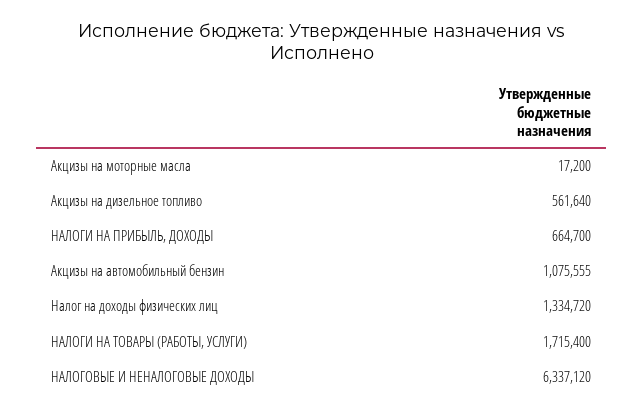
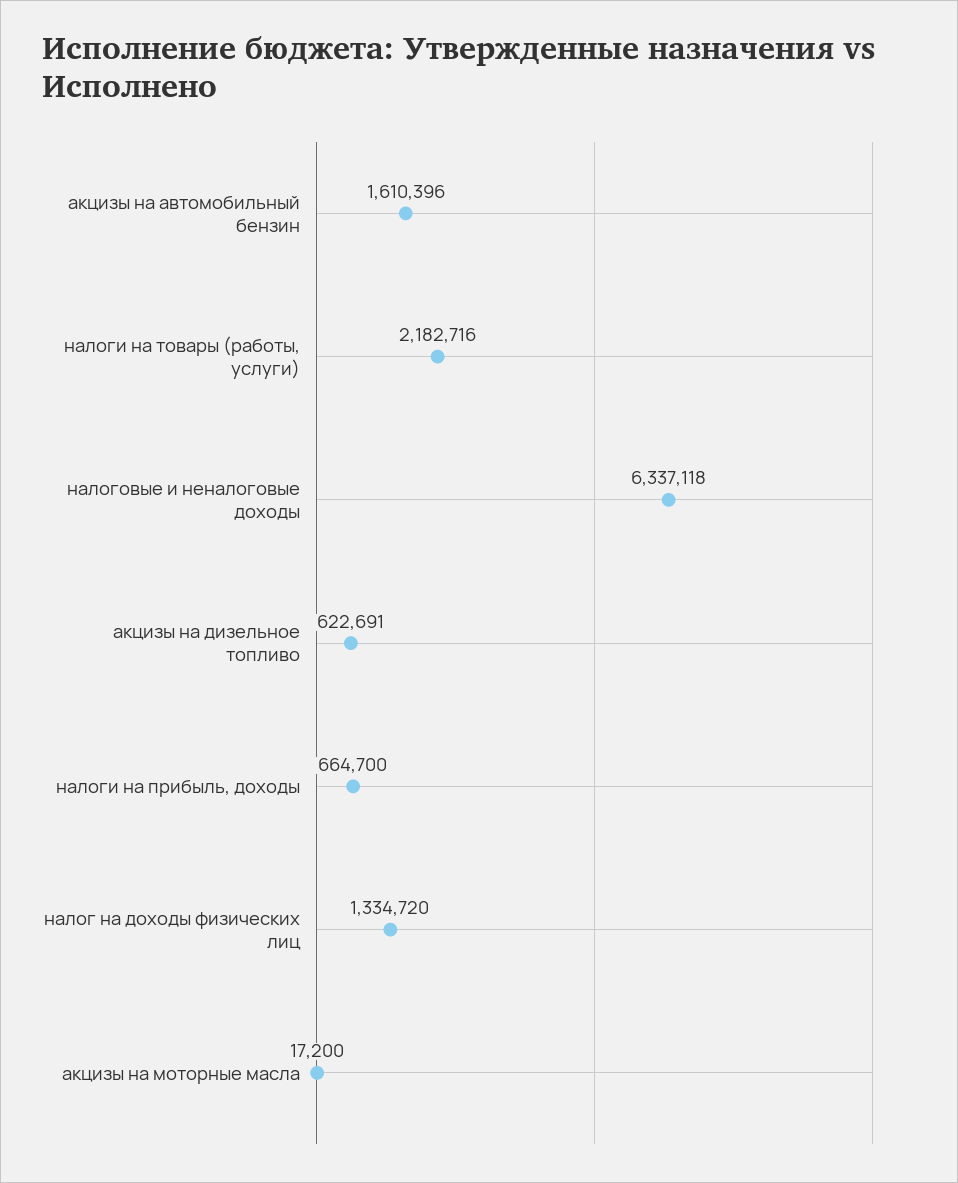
Акцизы на дизельное топливо: 561640 -> 622691
Акцизы на автомобильный бензин: 1075555 -> 1610396
НАЛОГИ НА ТОВАРЫ (РАБОТЫ, УСЛУГИ): 1715400 -> 2182716
НАЛОГОВЫЕ И НЕНАЛОГОВЫЕ ДОХОДЫ: 6337120 -> 6337118

